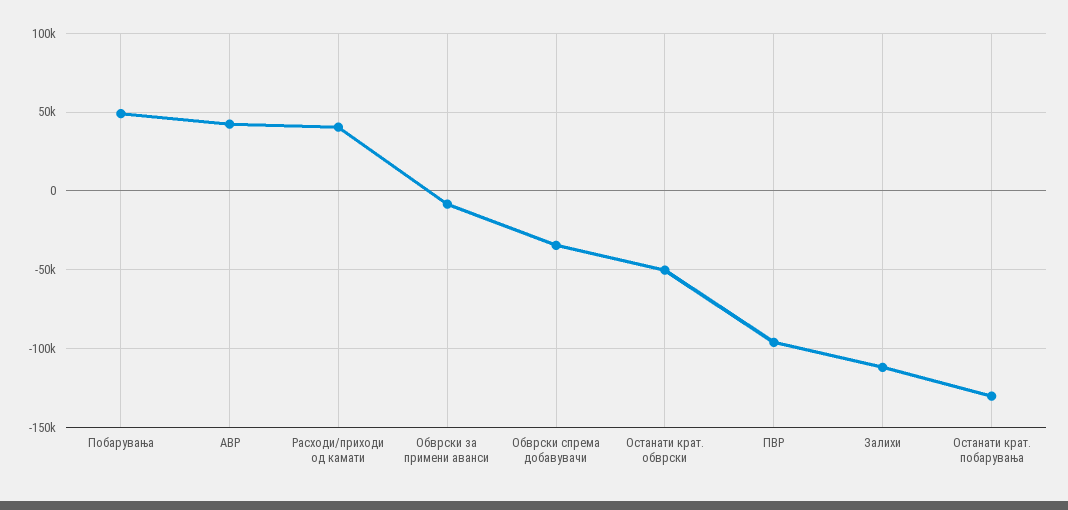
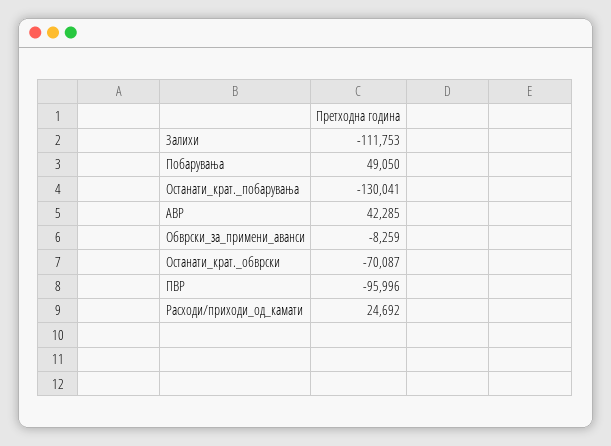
Расходи/приходи од камати: 40000 -> 24692
Обврски спрема добавувачи: -35000 -> none
Останати крат. обврски: -50000 -> -70087

